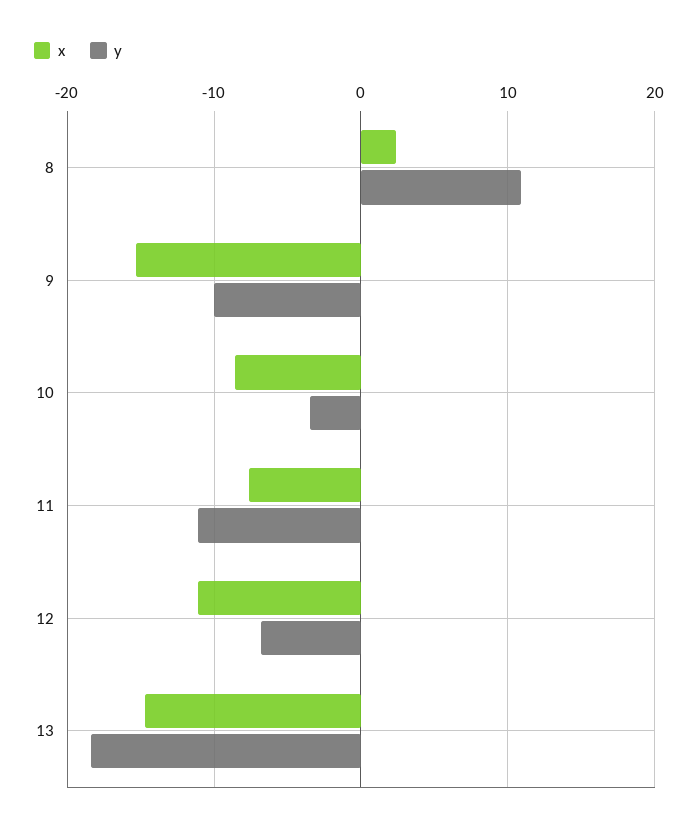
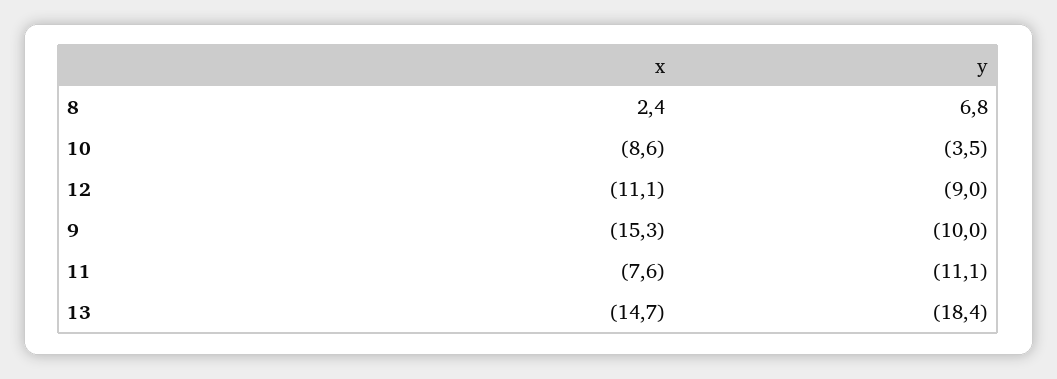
y, 8: 11 -> 6.8
y, 12: -7 -> -9

